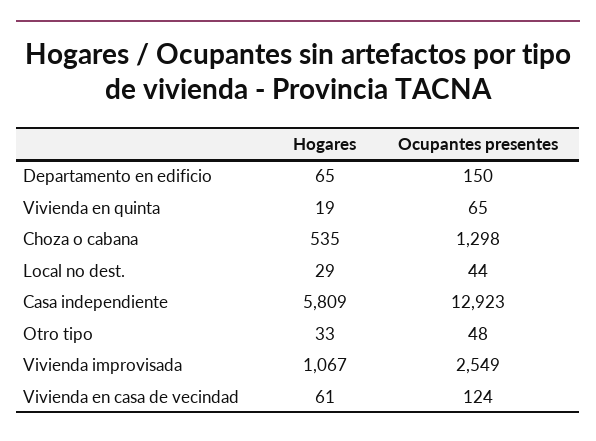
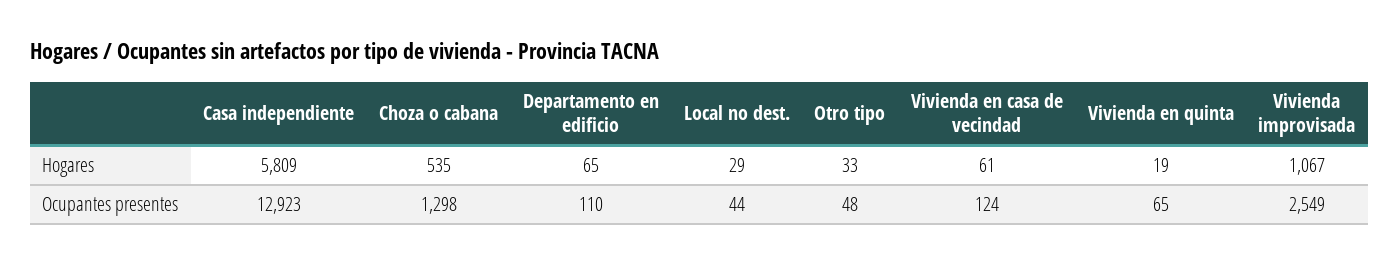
Ocupantes presentes, Departamento en edificio: 150 -> 110

